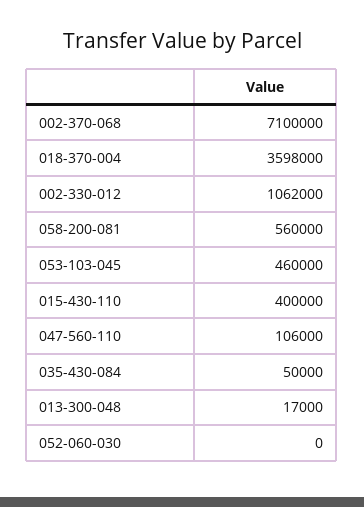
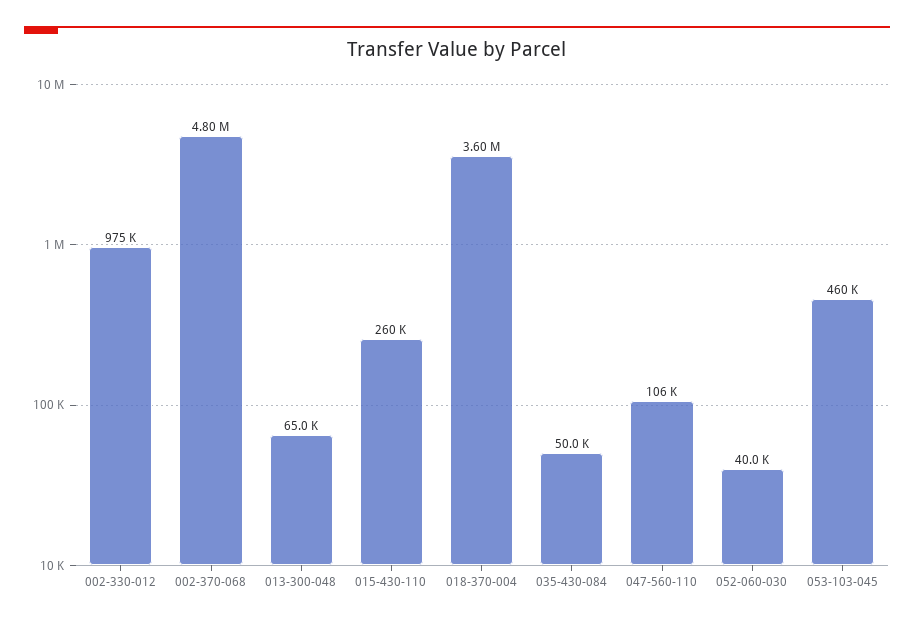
002-370-068: 7100000 -> 4800000
002-330-012: 1062000 -> 975000
058-200-081: 560000 -> none
015-430-110: 400000 -> 260000
013-300-048: 17000 -> 65000
052-060-030: 0 -> 40000

